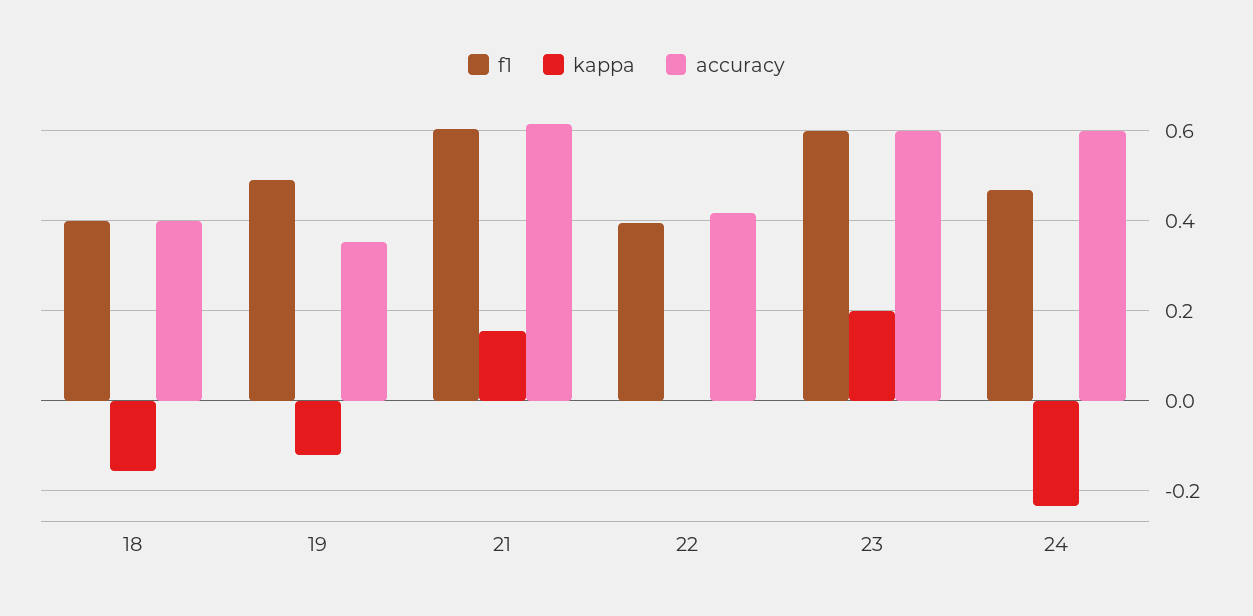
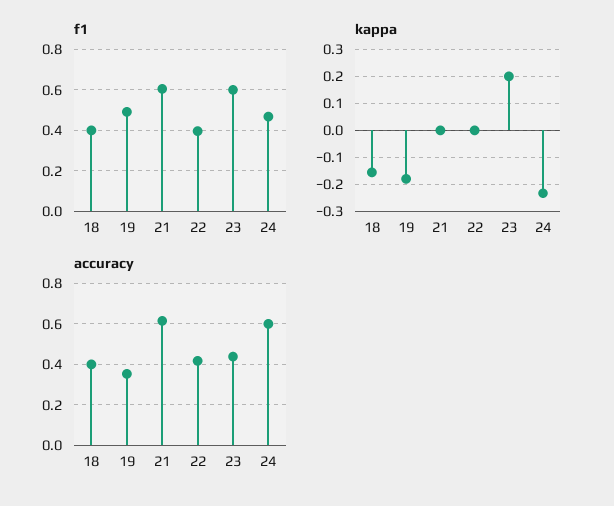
kappa, 19: -0.12 -> -0.175
kappa, 21: 0.16 -> 0
accuracy, 23: 0.6 -> 0.45

